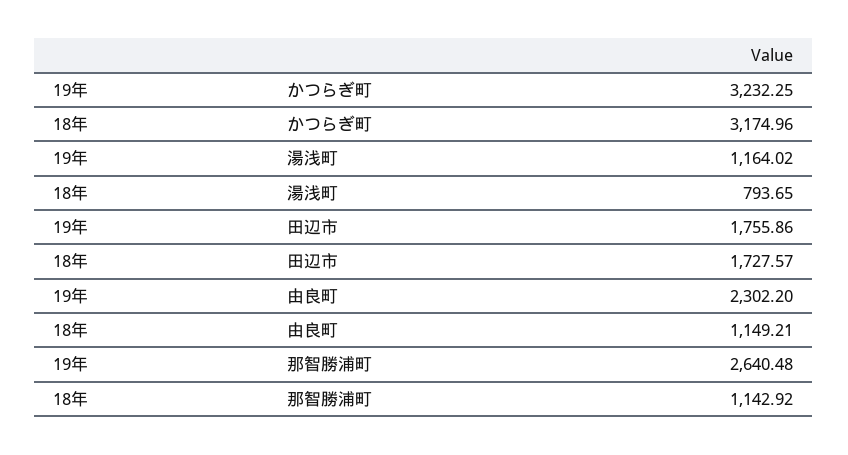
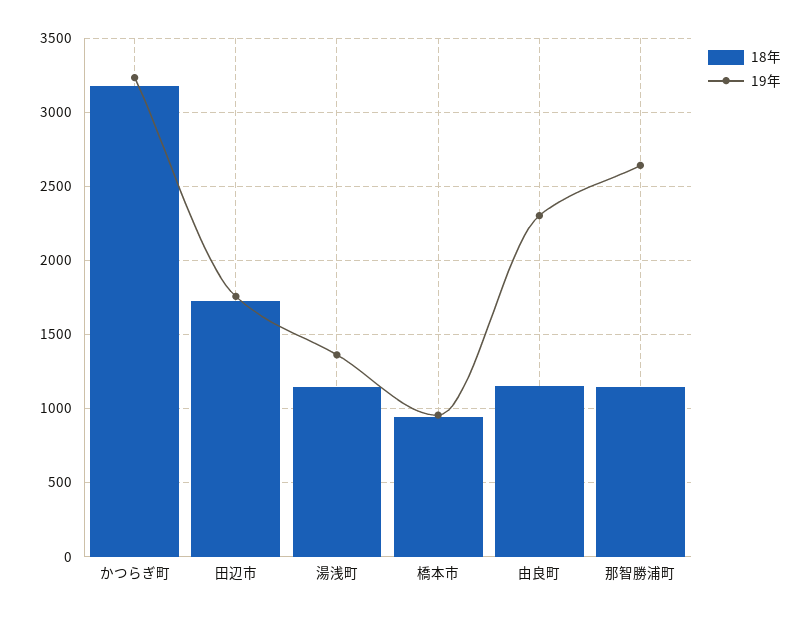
19年, 湯浅町: 1164.02 -> 1350
18年, 湯浅町: 793.65 -> 1150
18年, 橋本市: none -> 950
19年, 橋本市: none -> 950

